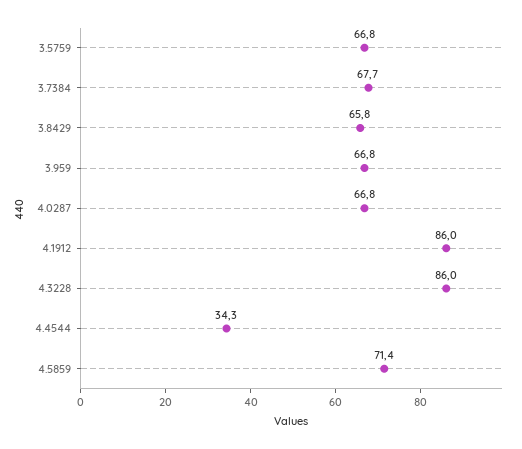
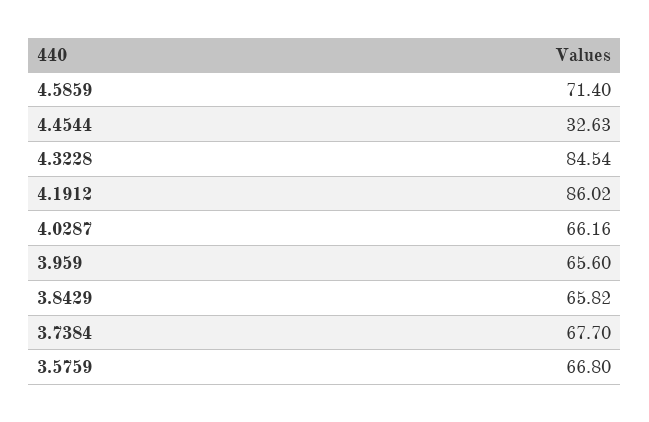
3.959: 66.8 -> 65.6
4.0287: 66.8 -> 66.16
4.3228: 86 -> 84.54
4.4544: 34.3 -> 32.63

